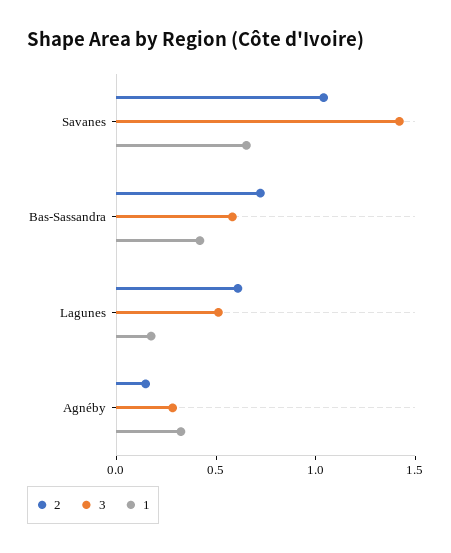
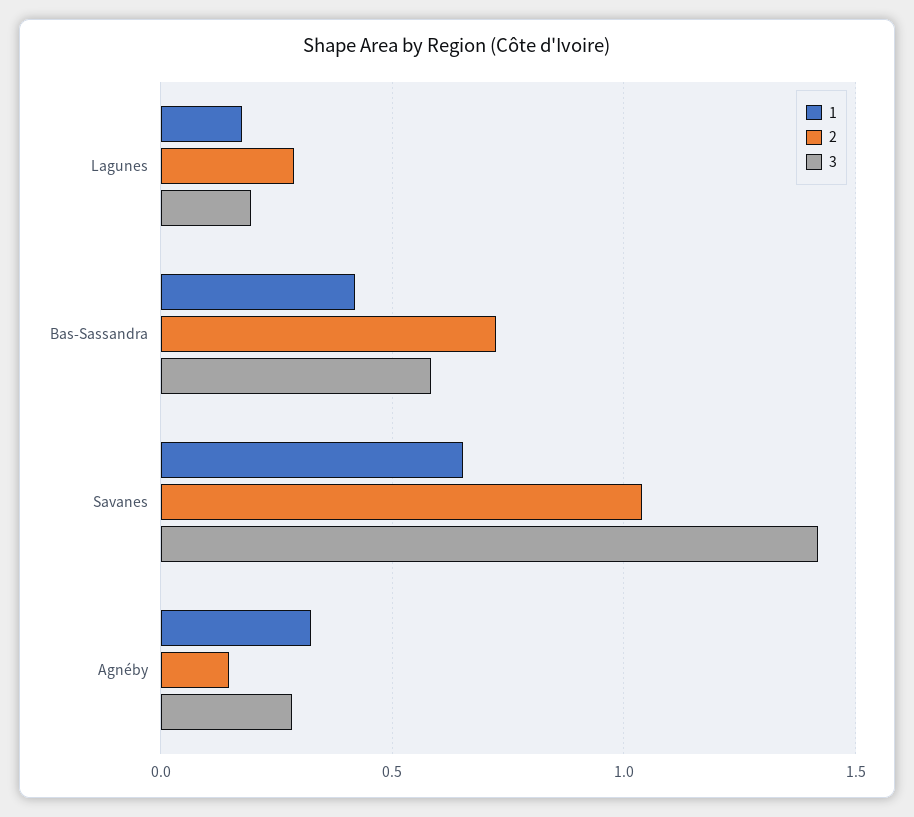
2, Lagunes: 0.6 -> 0.3
3, Lagunes: 0.5 -> 0.2

